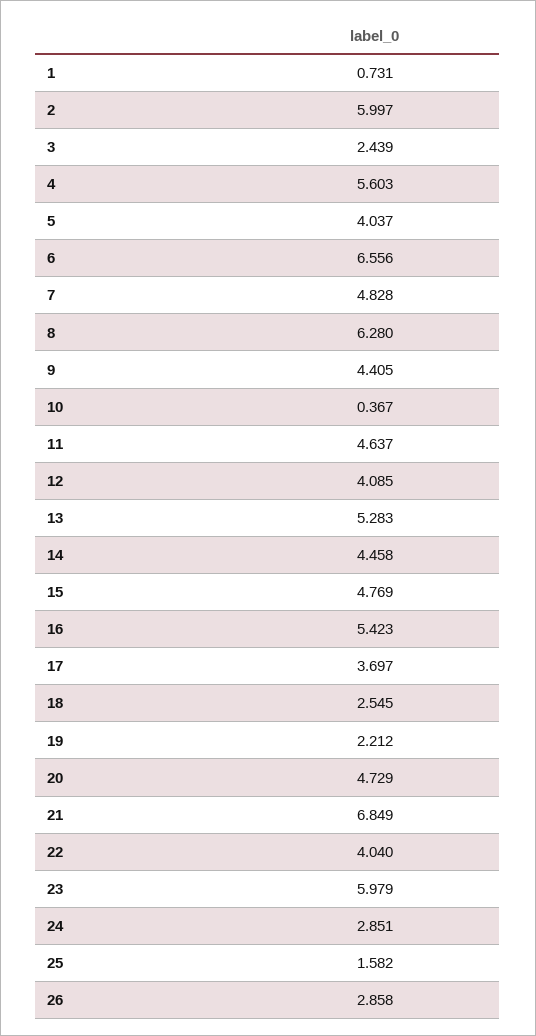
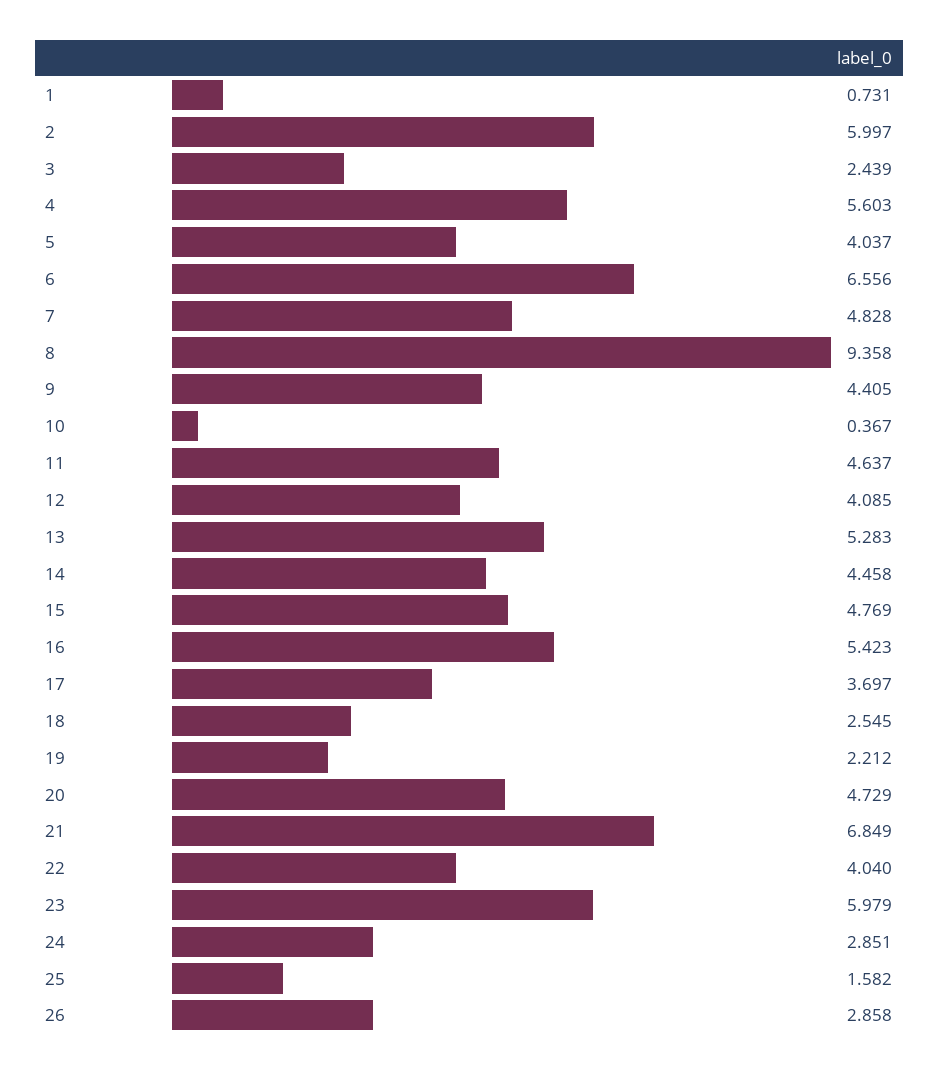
8: 6.28 -> 9.358

